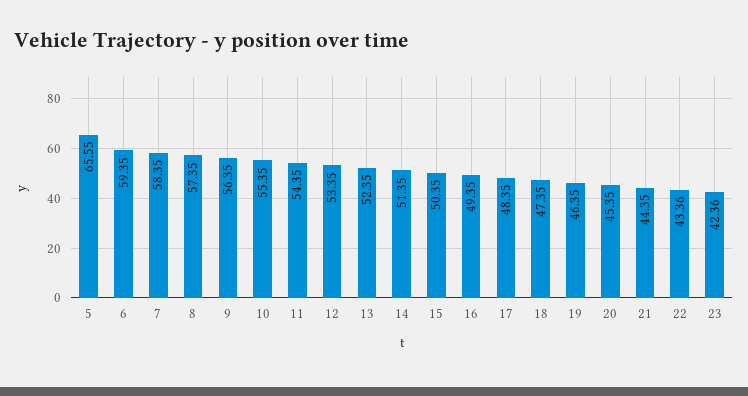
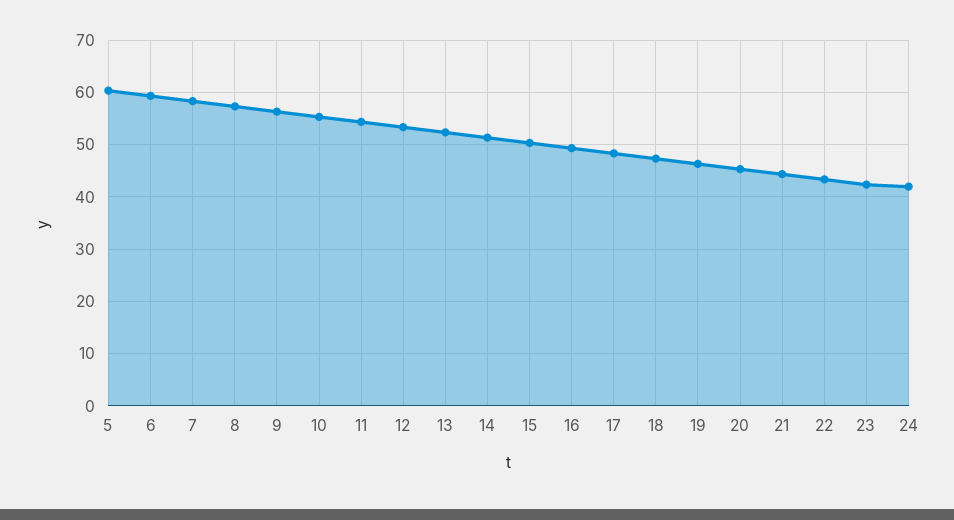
5: 65.55 -> 60
24: none -> 42

